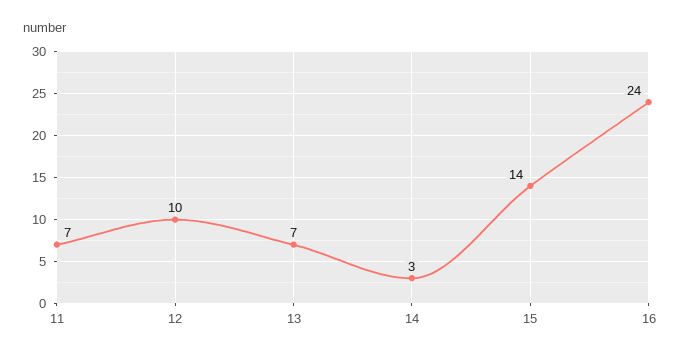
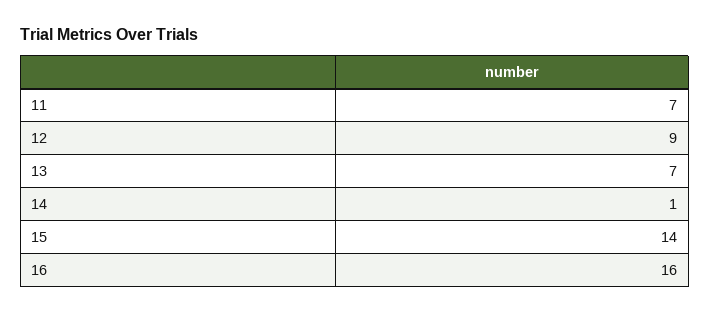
12: 10 -> 9
14: 3 -> 1
16: 24 -> 16

